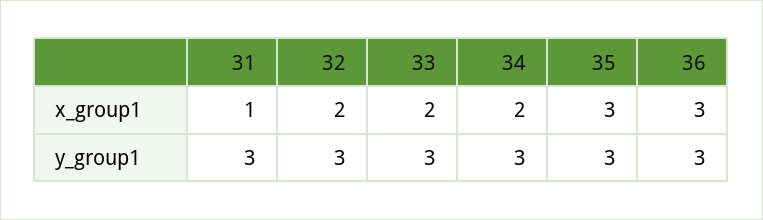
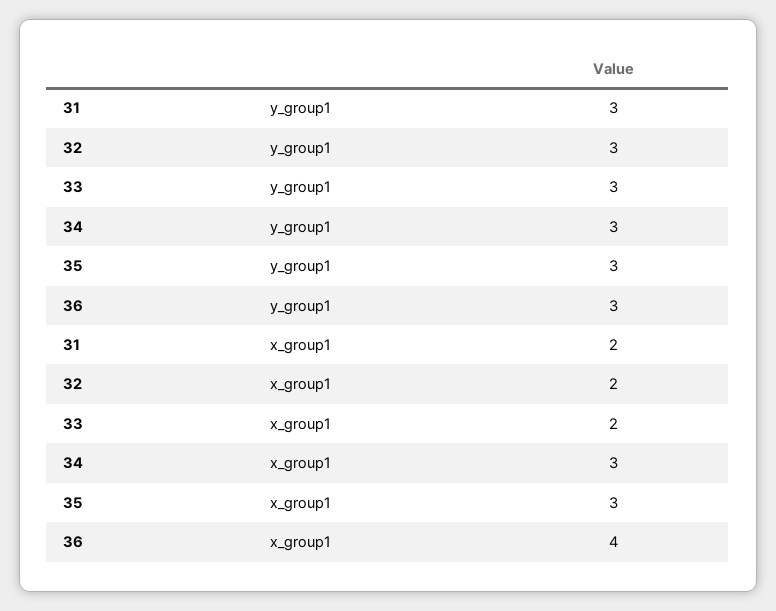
31, x_group1: 1 -> 2
34, x_group1: 2 -> 3
36, x_group1: 3 -> 4

